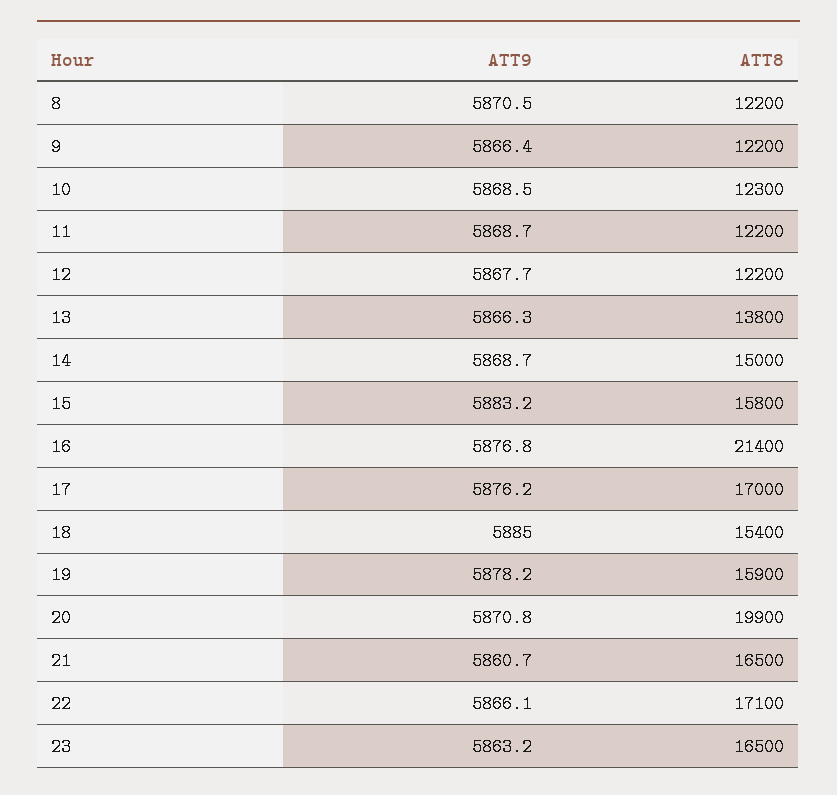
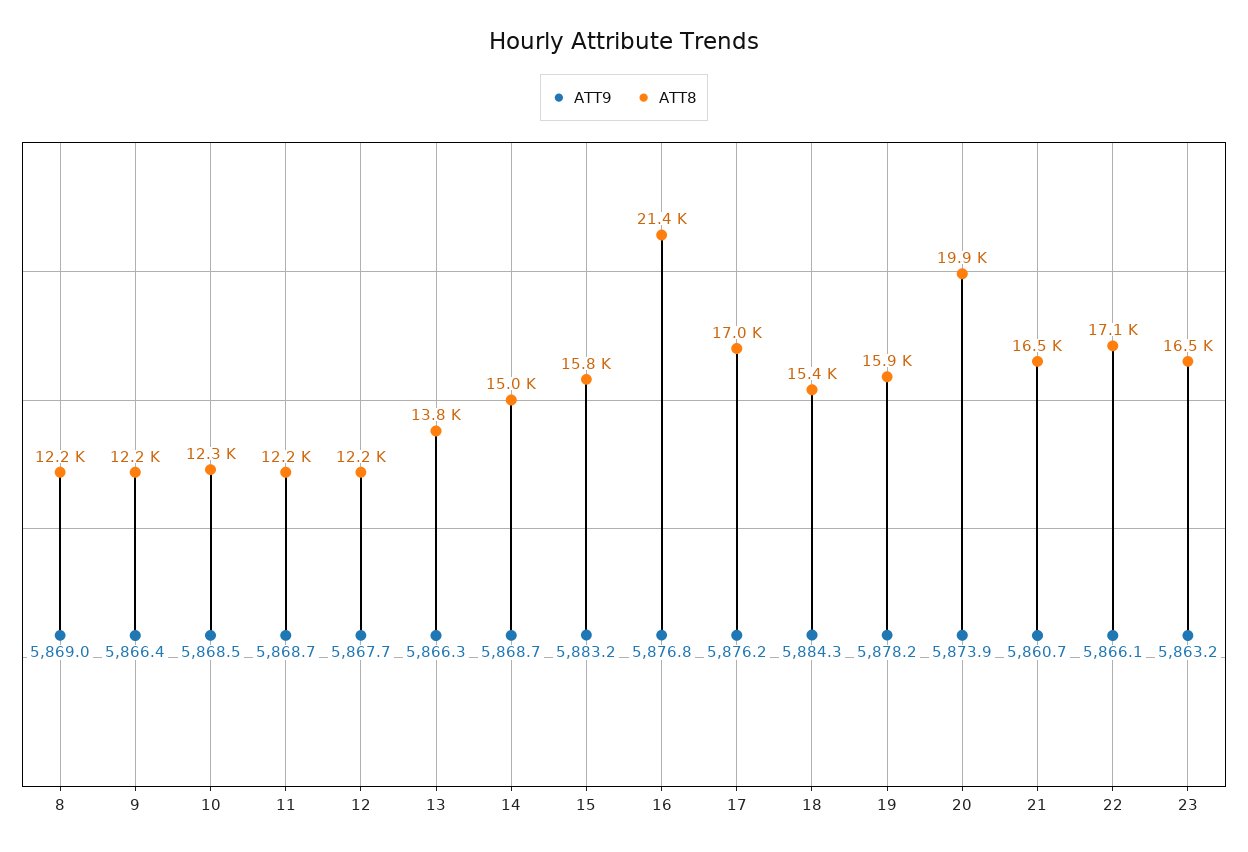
ATT9, 8: 5870.5 -> 5869
ATT9, 18: 5885 -> 5884.3
ATT9, 20: 5870.8 -> 5873.9

